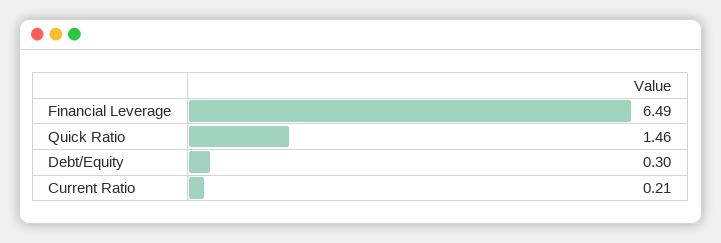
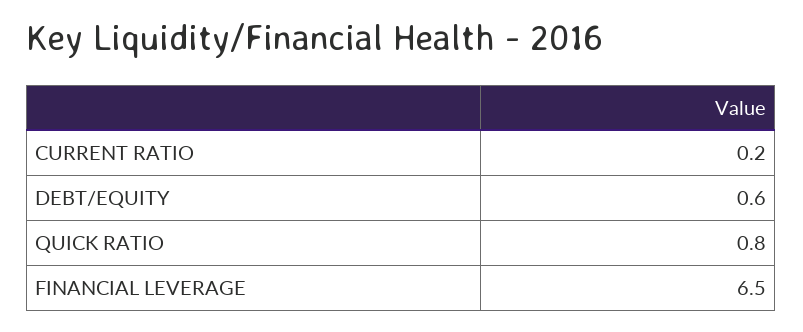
Quick Ratio: 1.46 -> 0.8
Debt/Equity: 0.3 -> 0.6

